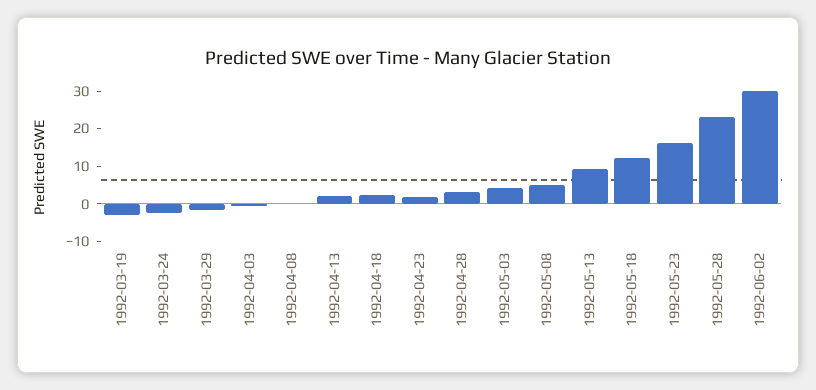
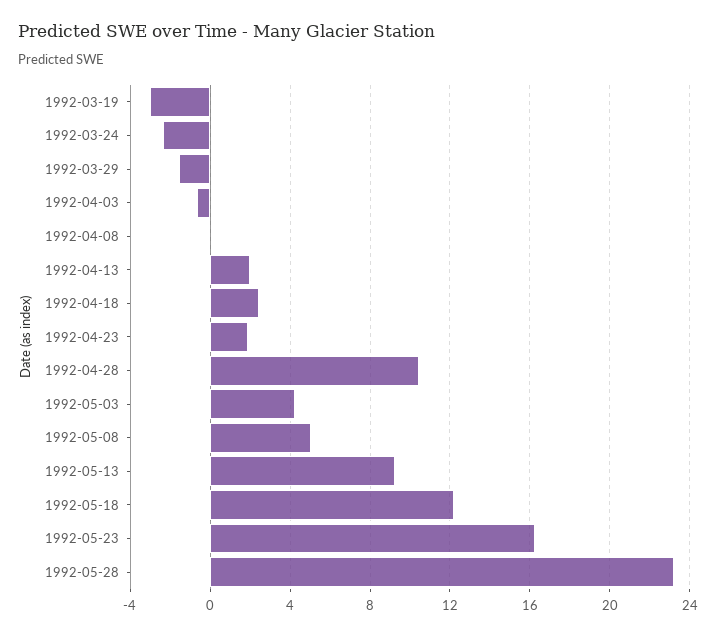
1992-04-28: 2.5 -> 10.5
1992-06-02: 30 -> none

